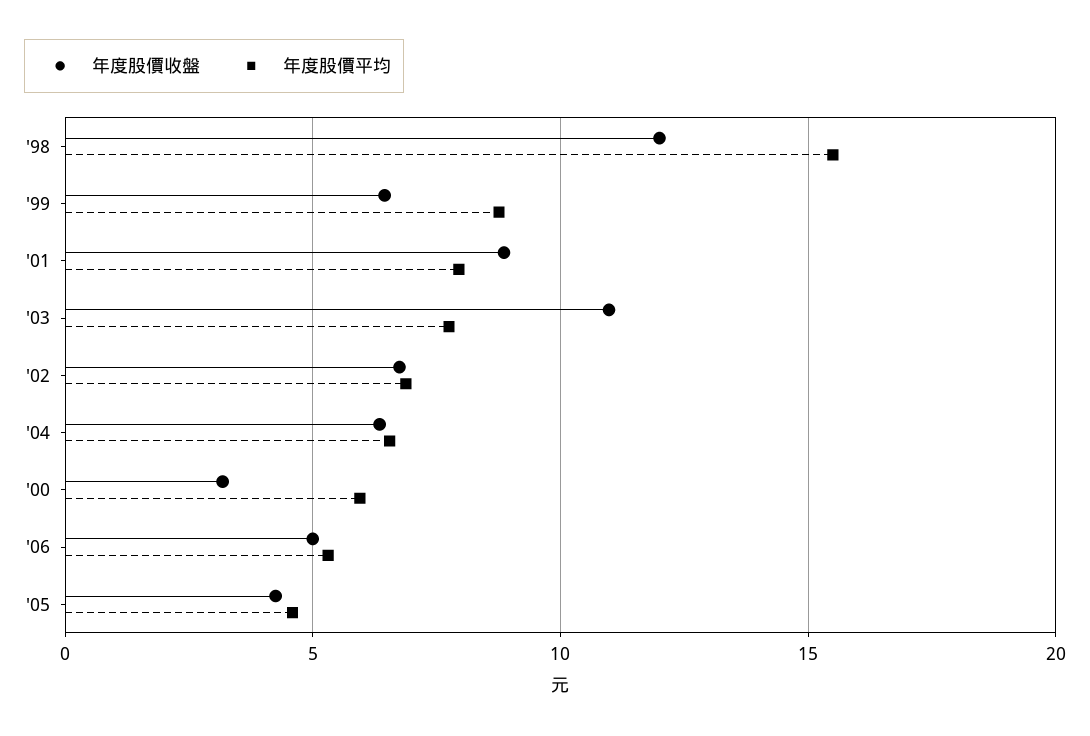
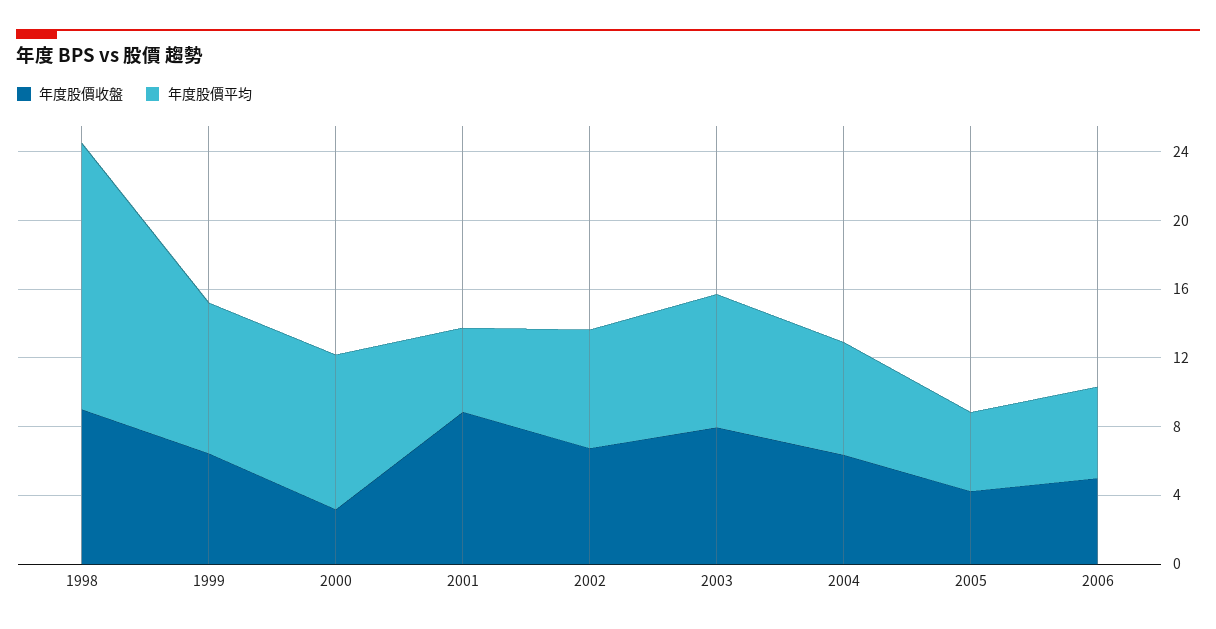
年度股價收盤, '98: 12 -> 9
年度股價平均, '01: 8 -> 5
年度股價收盤, '03: 11 -> 8
年度股價平均, '00: 6 -> 9

